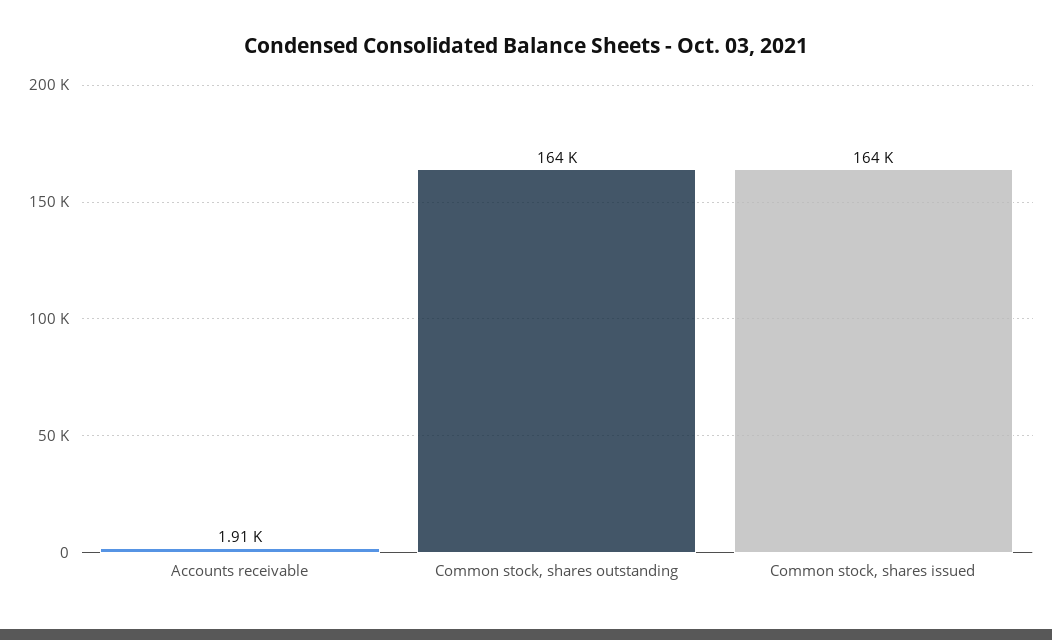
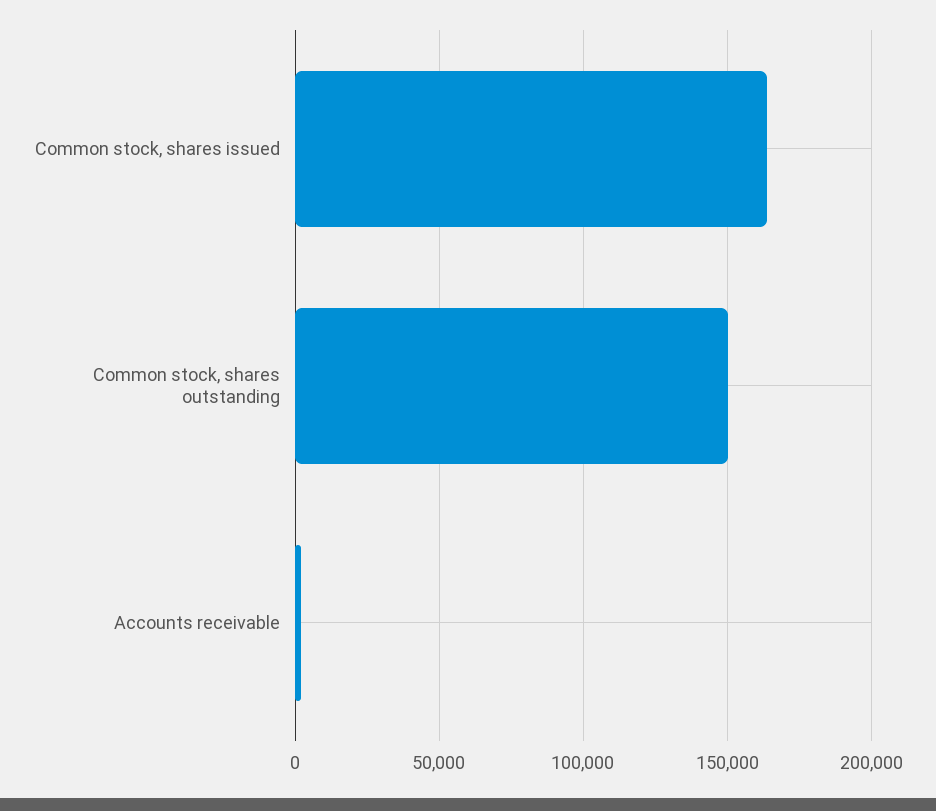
Common stock, shares outstanding: 164000 -> 150000

